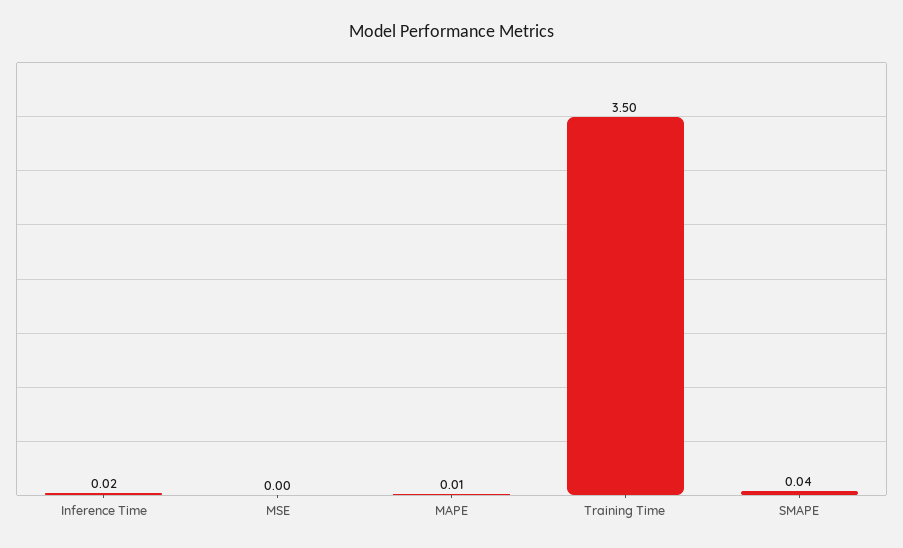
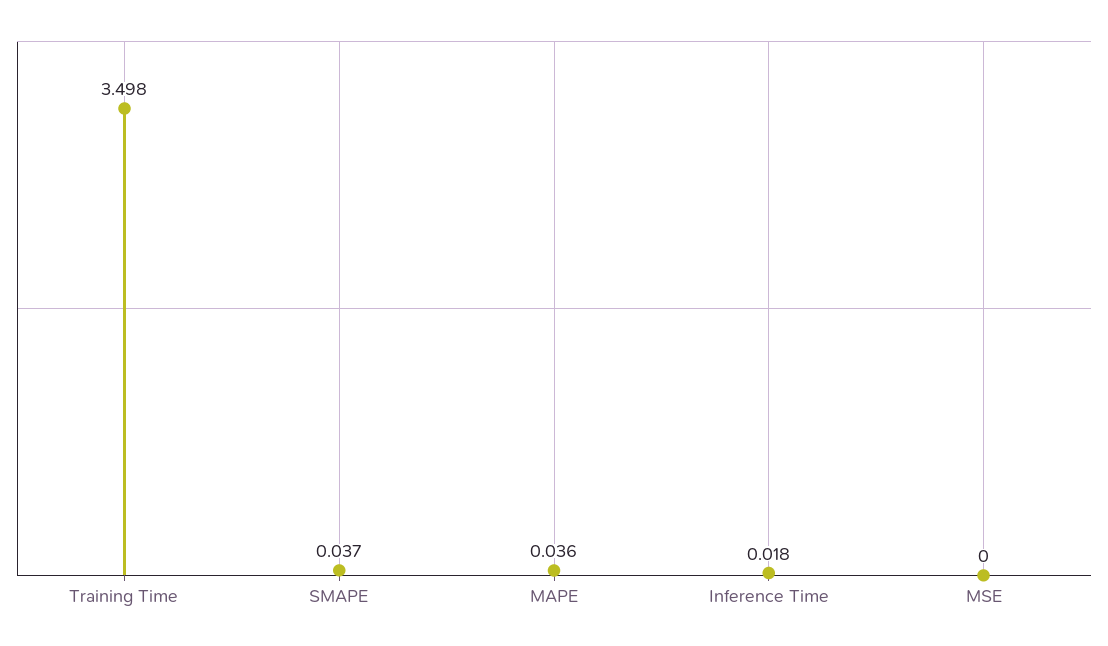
MAPE: 0.01 -> 0.036

